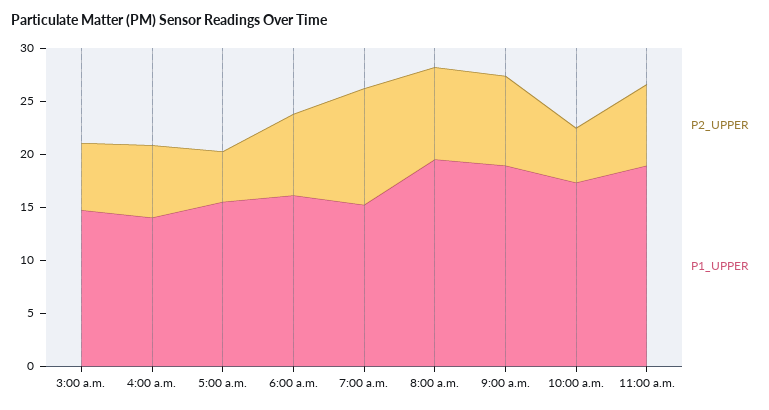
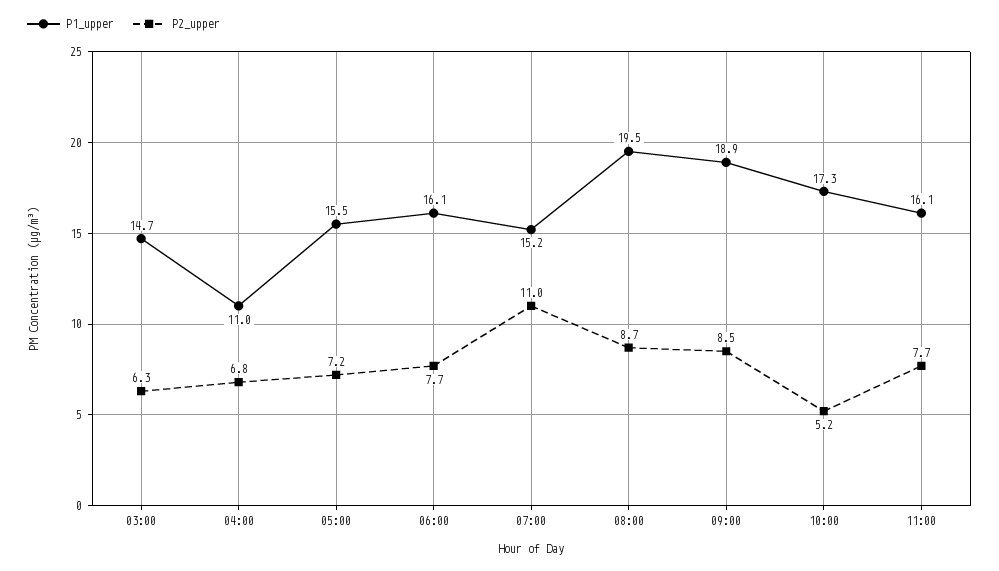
P1_UPPER, 4:00 a.m.: 14 -> 11
P2_UPPER, 5:00 a.m.: 5 -> 7.2
P1_UPPER, 11:00 a.m.: 19 -> 16.1

